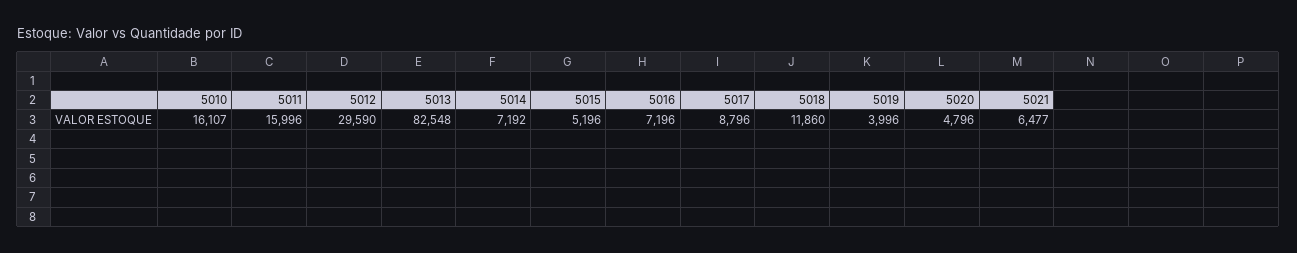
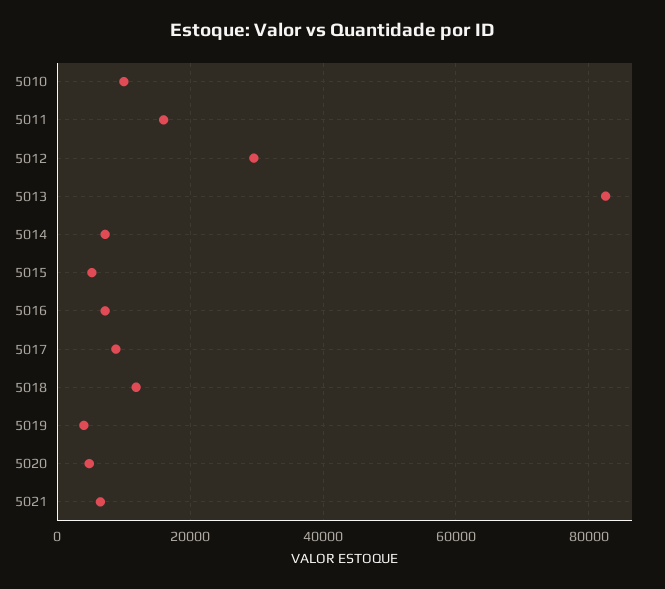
5010: 16107 -> 10000

